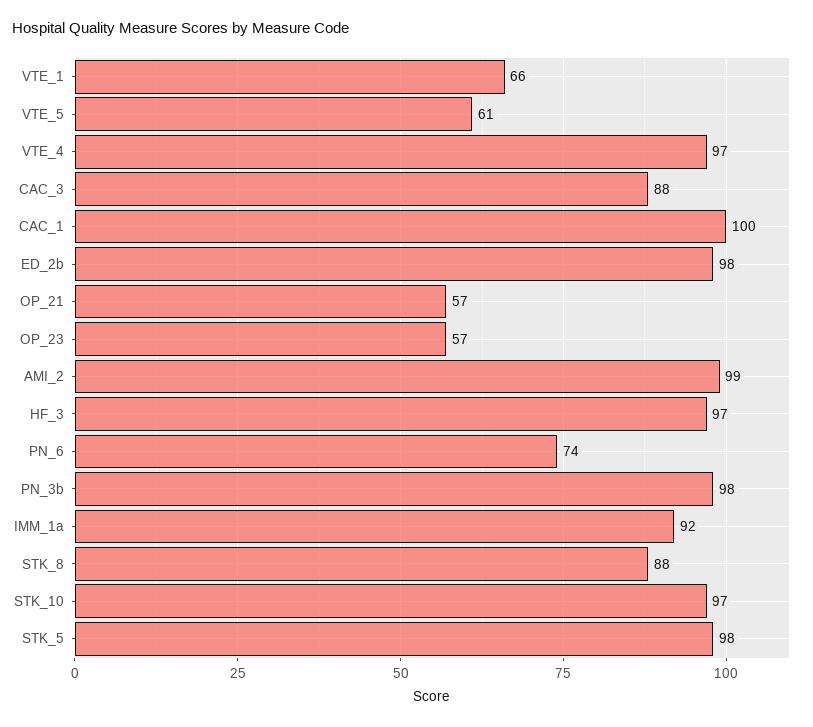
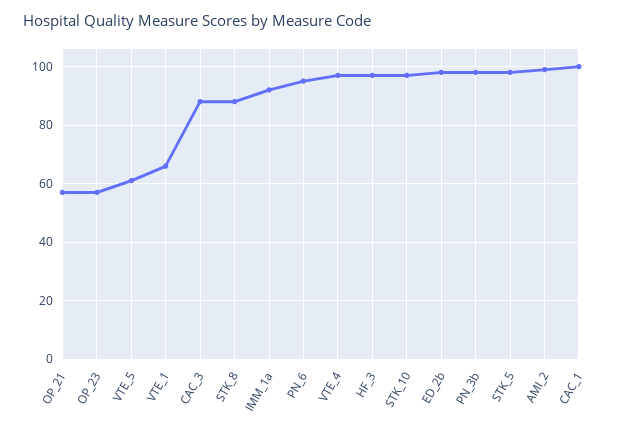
PN_6: 74 -> 95

